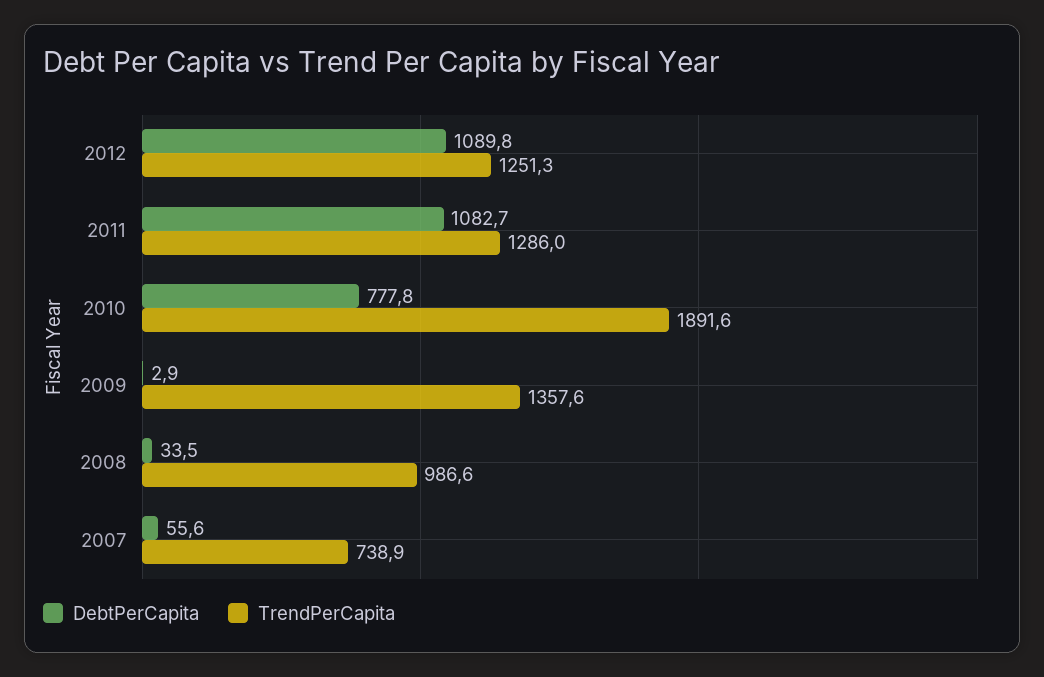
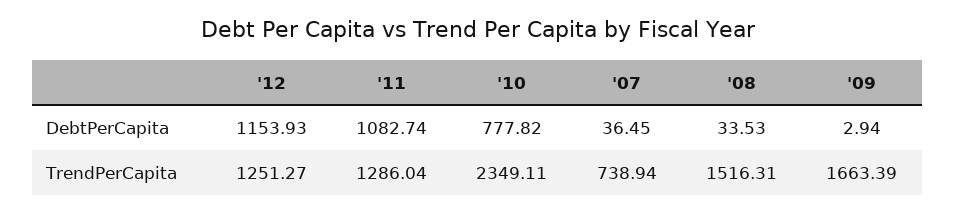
DebtPerCapita, 2012: 1089.8 -> 1153.93
TrendPerCapita, 2010: 1891.6 -> 2349.11
TrendPerCapita, 2009: 1357.6 -> 1663.39
TrendPerCapita, 2008: 986.6 -> 1516.31
DebtPerCapita, 2007: 55.6 -> 36.45

